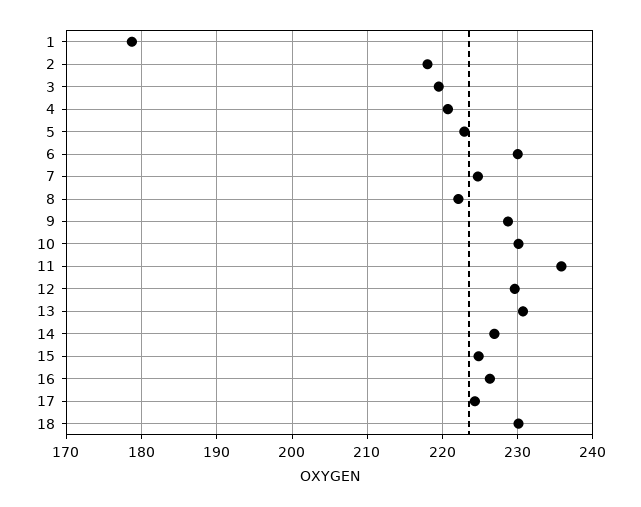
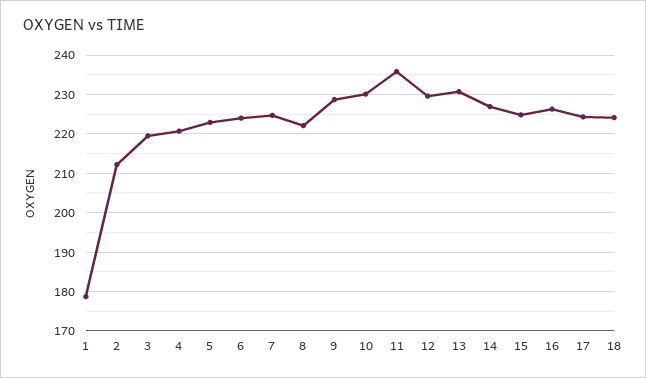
2: 218 -> 212
6: 230 -> 224
18: 230 -> 224

